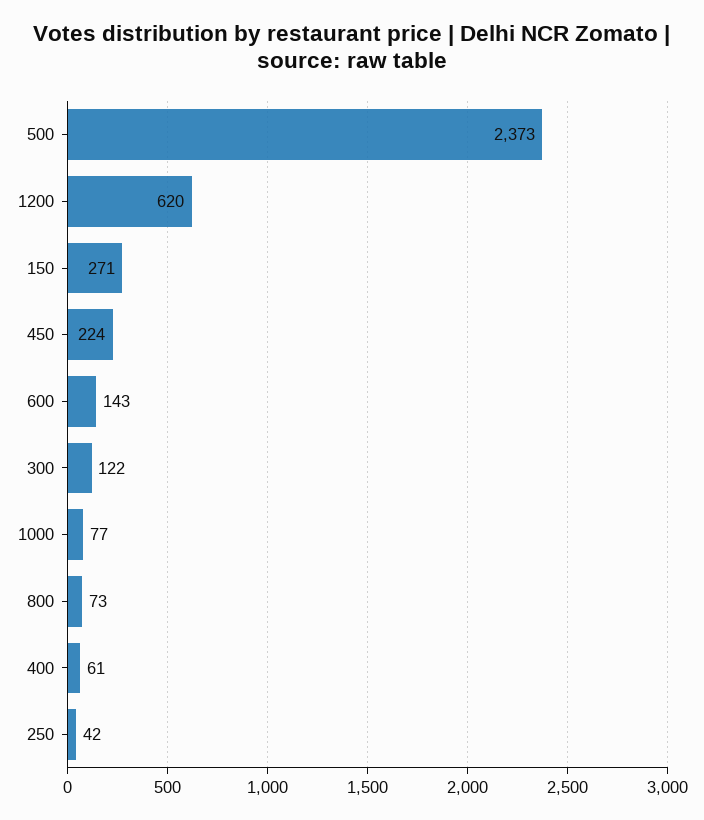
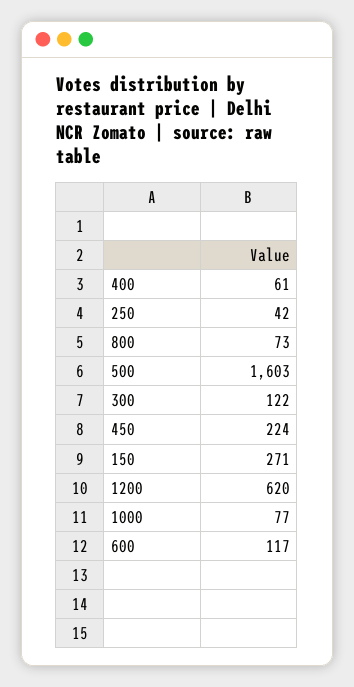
500: 2373 -> 1603
600: 143 -> 117

